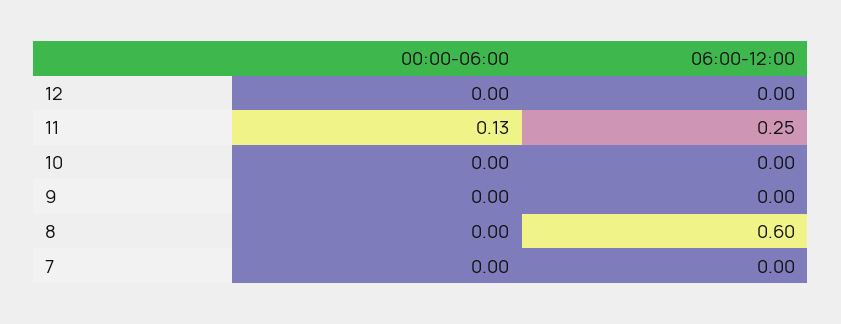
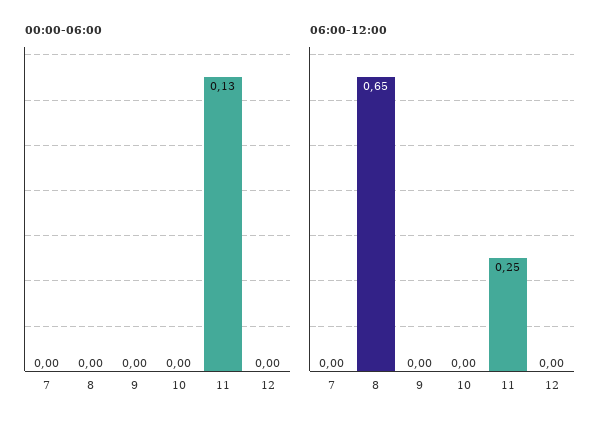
06:00-12:00, 8: 0.6 -> 0.65

